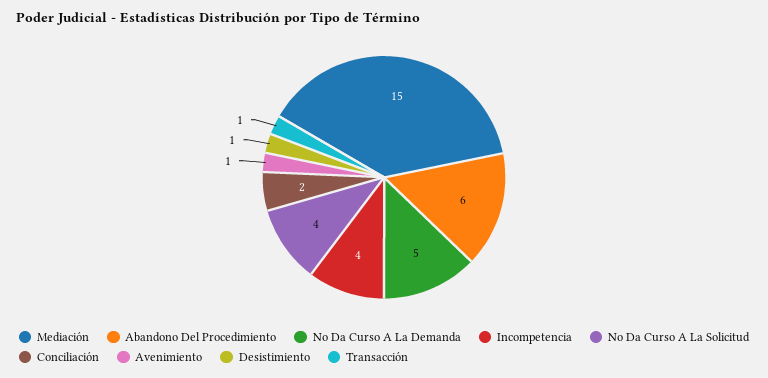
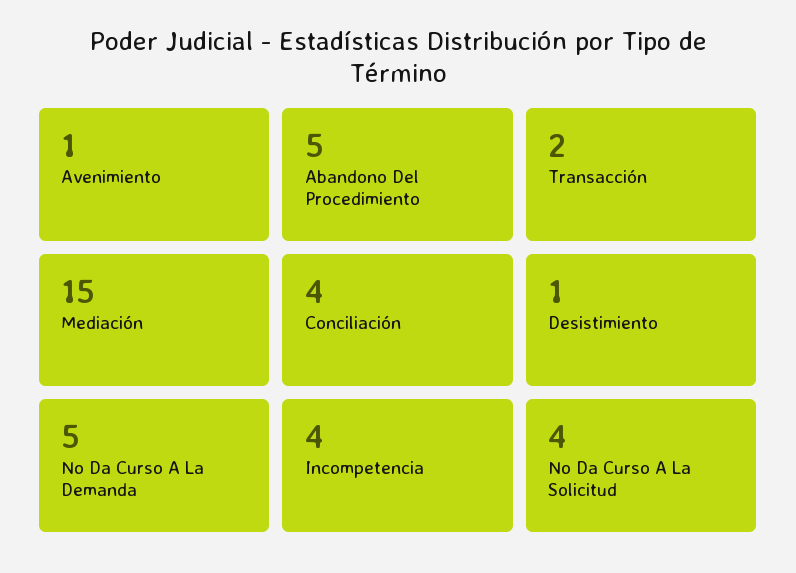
Abandono Del Procedimiento: 6 -> 5
Conciliación: 2 -> 4
Transacción: 1 -> 2

